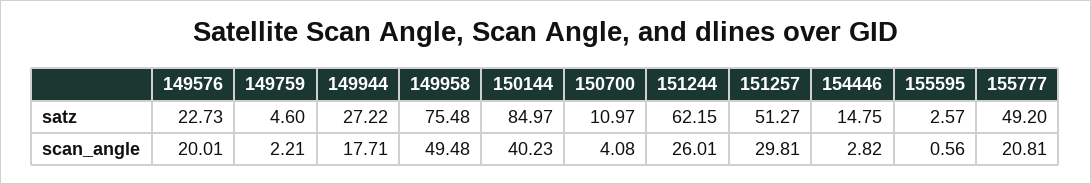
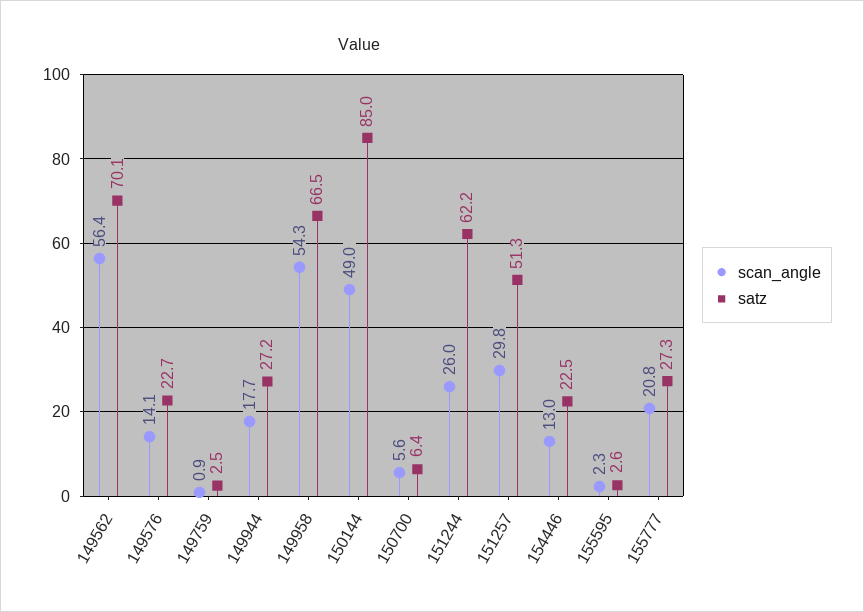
satz, 149759: 4.6 -> 2.5
satz, 149958: 75.48 -> 66.5
satz, 150700: 10.97 -> 6.4
satz, 154446: 14.75 -> 22.5
satz, 155777: 49.2 -> 27.3
scan_angle, 149576: 20.01 -> 14.1
scan_angle, 149759: 2.21 -> 0.9
scan_angle, 149958: 49.48 -> 54.3
scan_angle, 150144: 40.23 -> 49
scan_angle, 150700: 4.08 -> 5.6
scan_angle, 154446: 2.82 -> 13
scan_angle, 155595: 0.56 -> 2.3
scan_angle, 149562: none -> 56.4
satz, 149562: none -> 70.1

